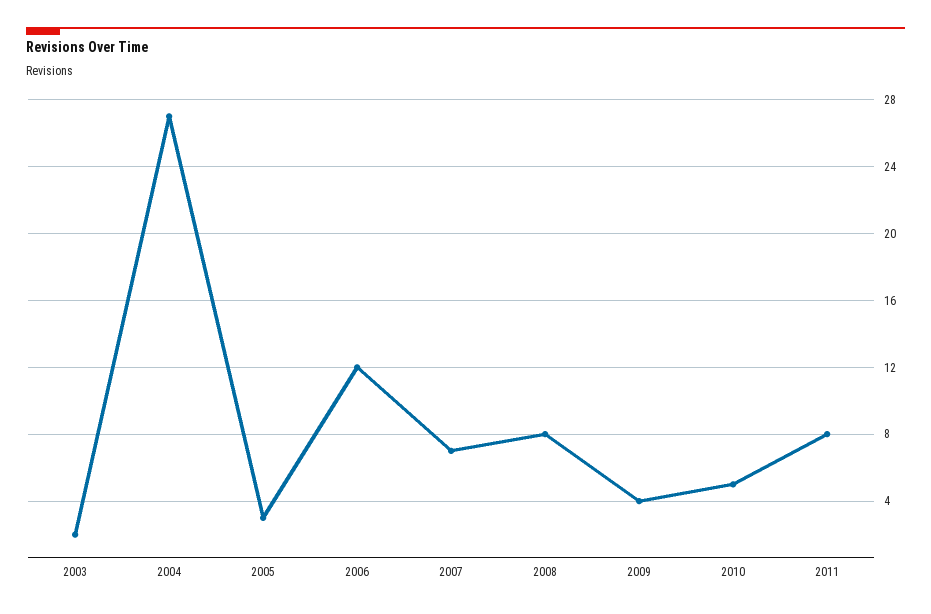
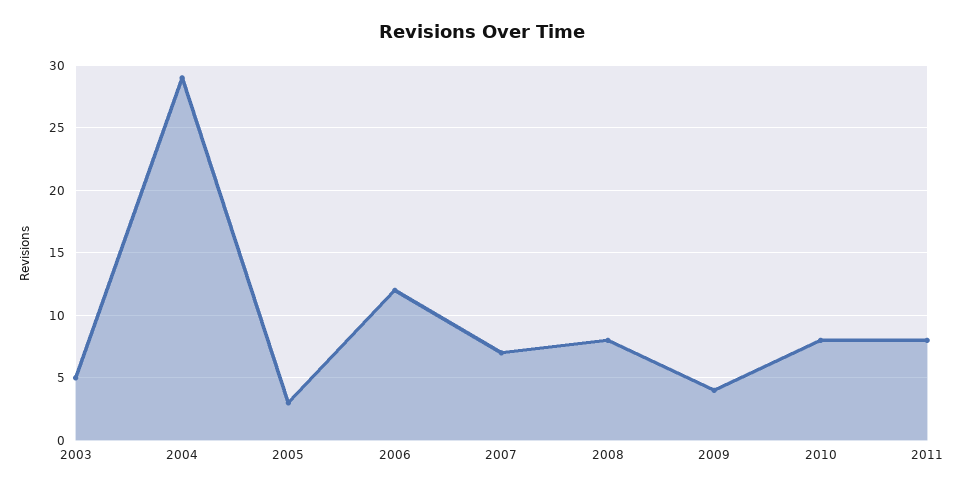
2003: 2 -> 5
2004: 27 -> 29
2010: 5 -> 8

